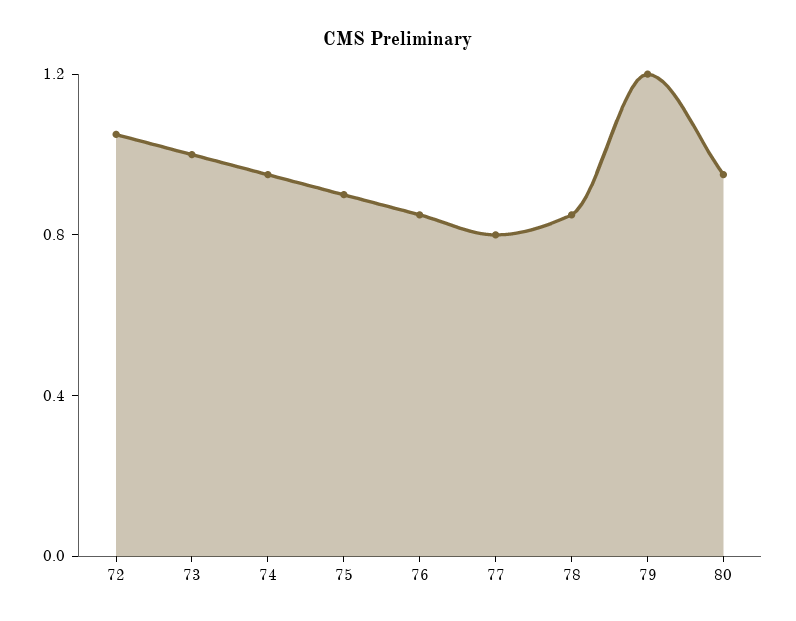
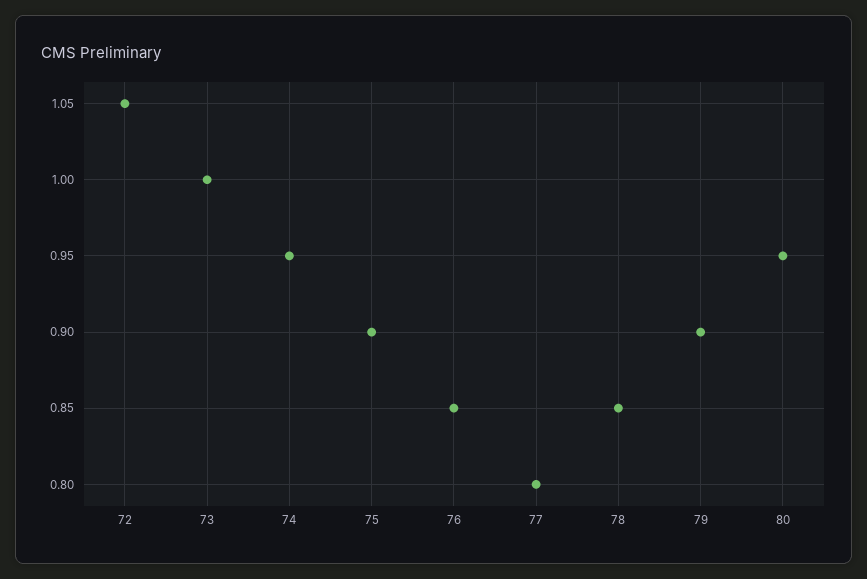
79: 1.2 -> 0.9

